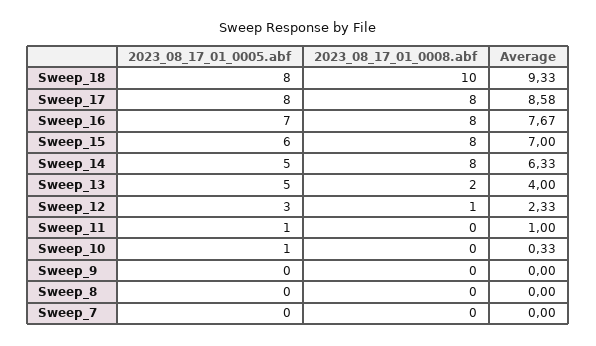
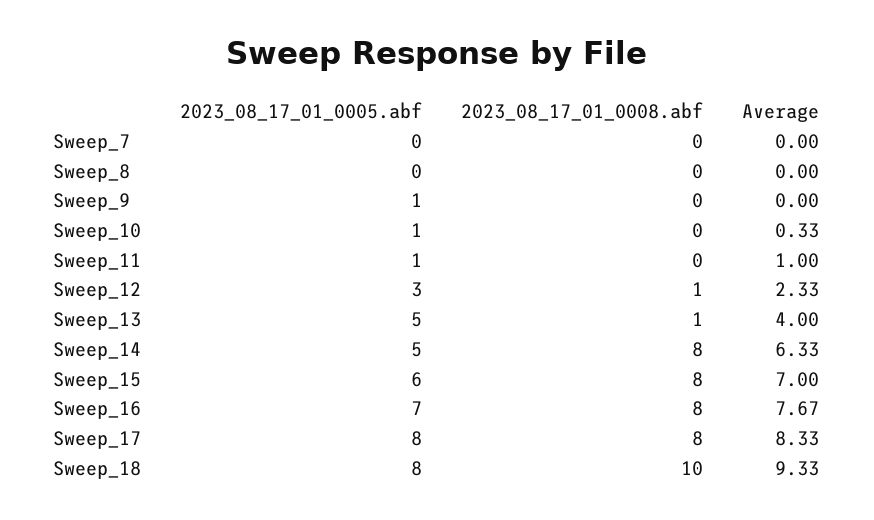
Average, Sweep_17: 8.58 -> 8.33
2023_08_17_01_0008.abf, Sweep_13: 2 -> 1
2023_08_17_01_0005.abf, Sweep_9: 0 -> 1

